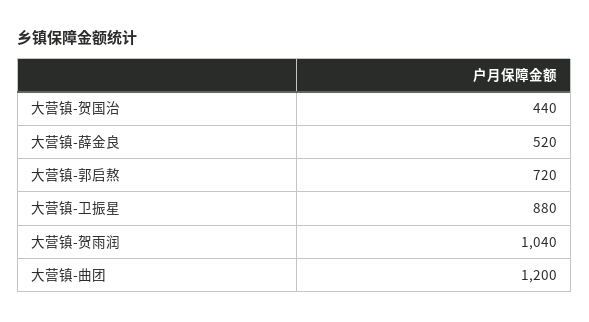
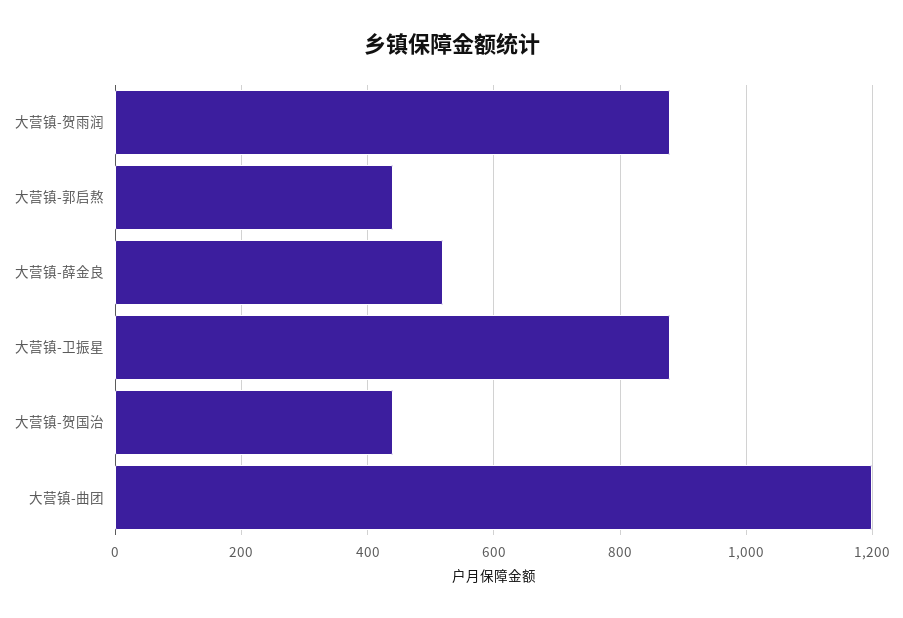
大营镇-郭启熬: 720 -> 440
大营镇-贺雨润: 1040 -> 880

